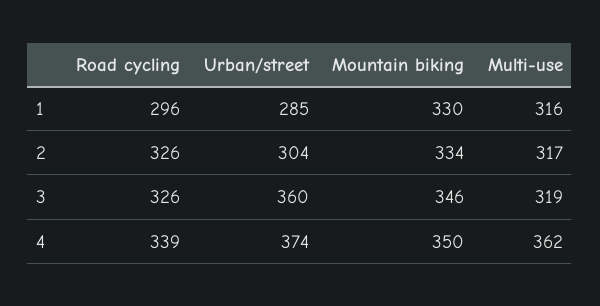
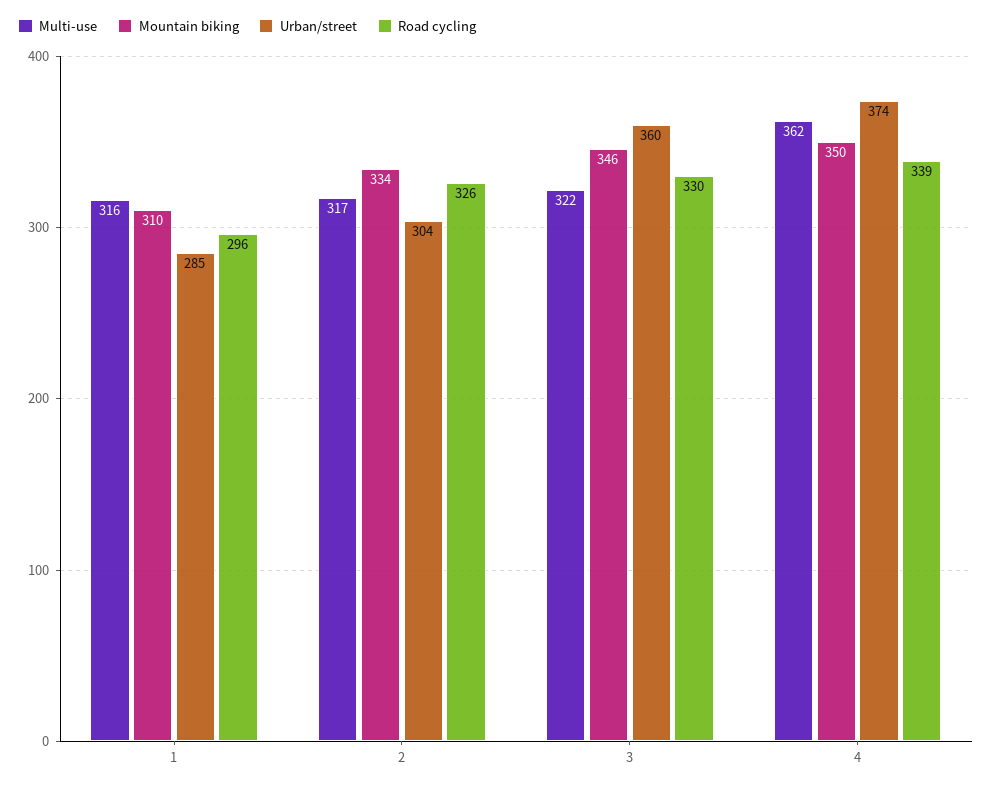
Mountain biking, 1: 330 -> 310
Road cycling, 3: 326 -> 330
Multi-use, 3: 319 -> 322

